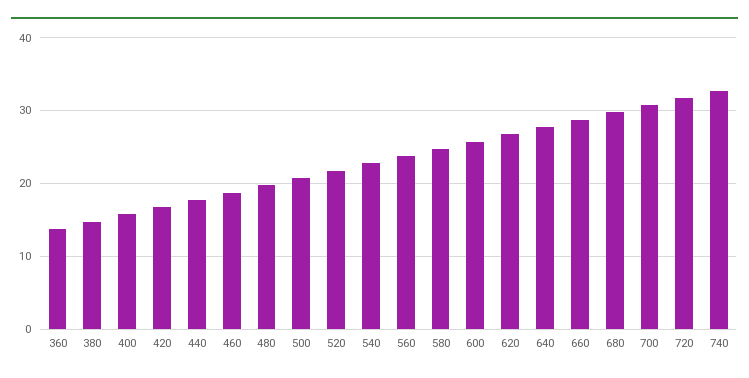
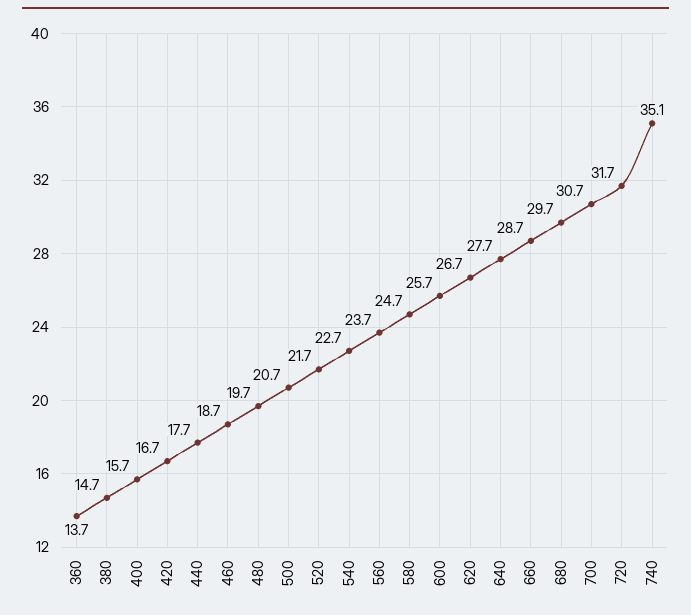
740: 33 -> 35.1

